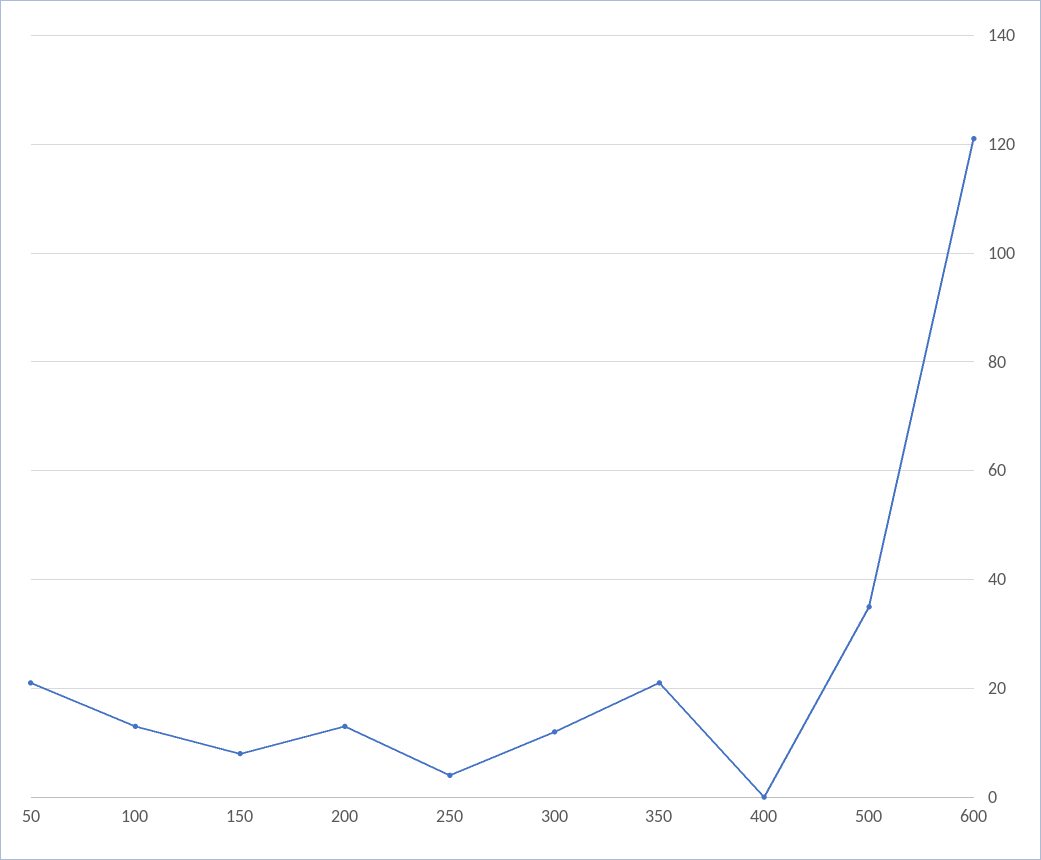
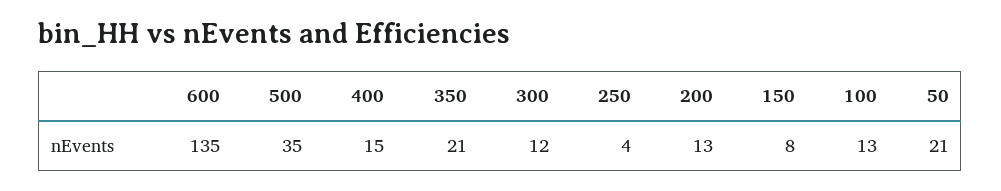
400: 0 -> 15
600: 120 -> 135

